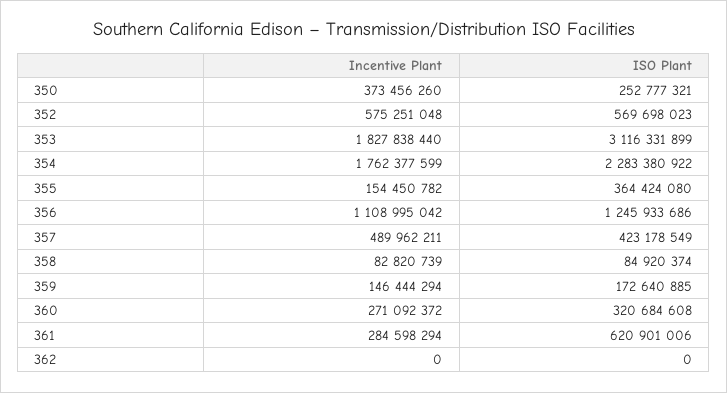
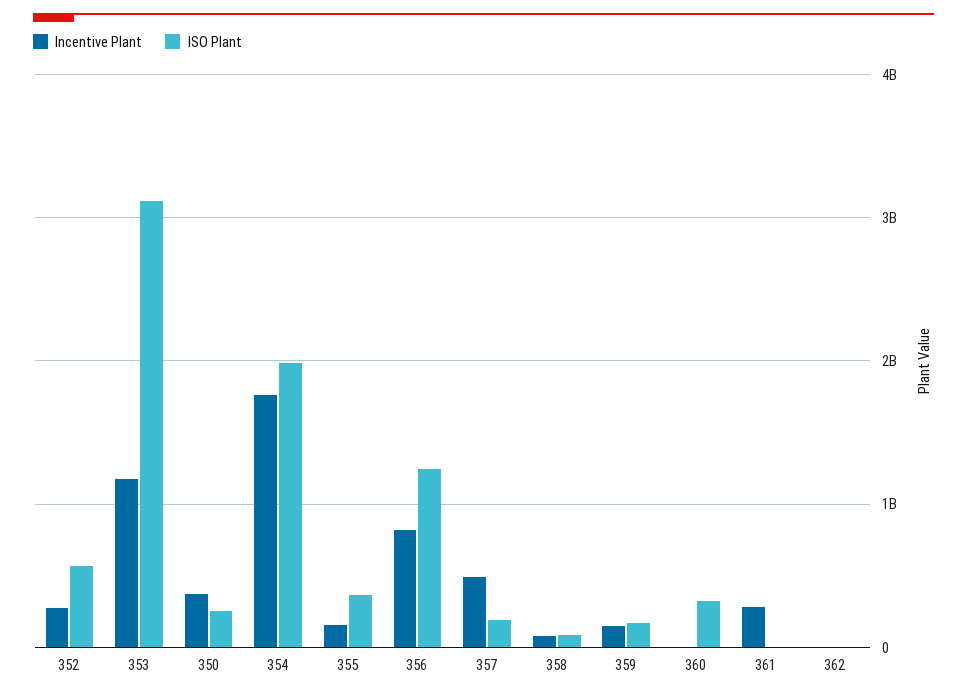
Incentive Plant, 352: 575251048 -> 300000000
Incentive Plant, 353: 1827838440 -> 1200000000
ISO Plant, 354: 2283380922 -> 2000000000
Incentive Plant, 356: 1108995042 -> 800000000
ISO Plant, 357: 423178549 -> 200000000
Incentive Plant, 360: 271092372 -> 0
ISO Plant, 361: 620901006 -> 0

